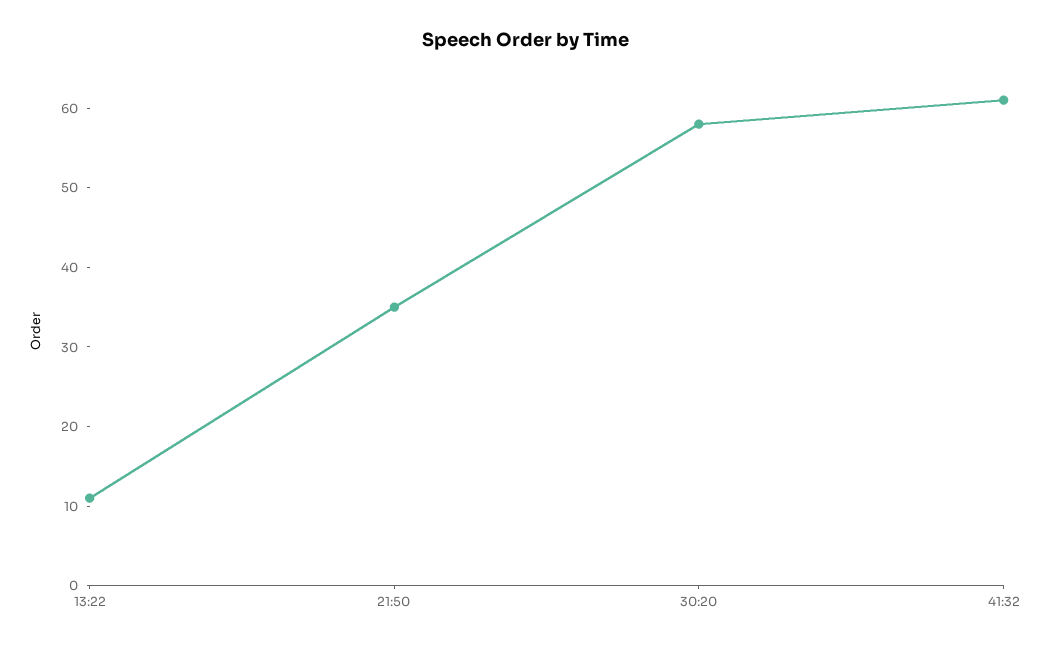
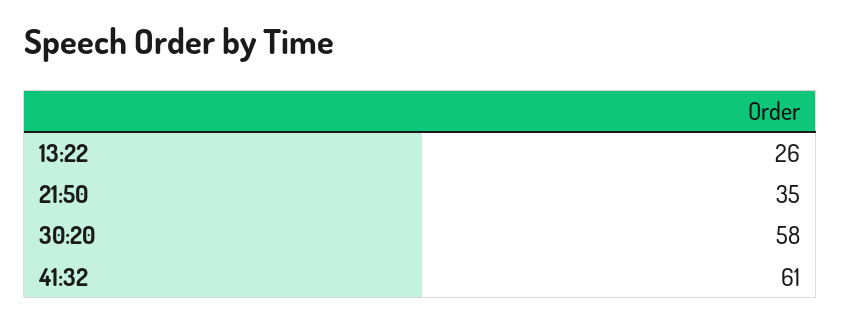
13:22: 10 -> 26

